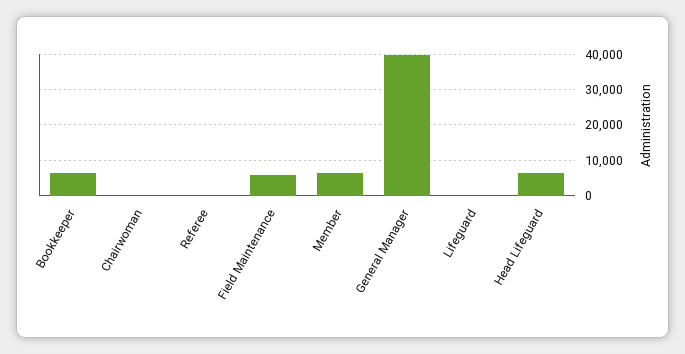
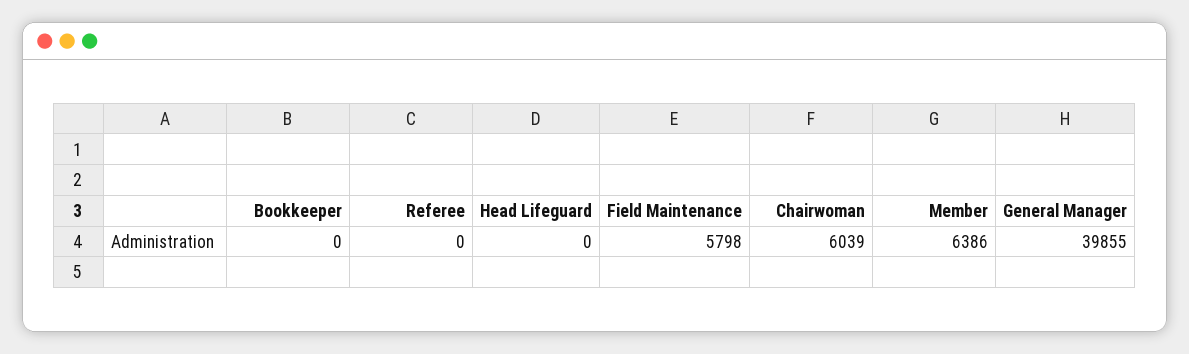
Bookkeeper: 6000 -> 0
Chairwoman: 0 -> 6039
Lifeguard: 0 -> none
Head Lifeguard: 6000 -> 0

